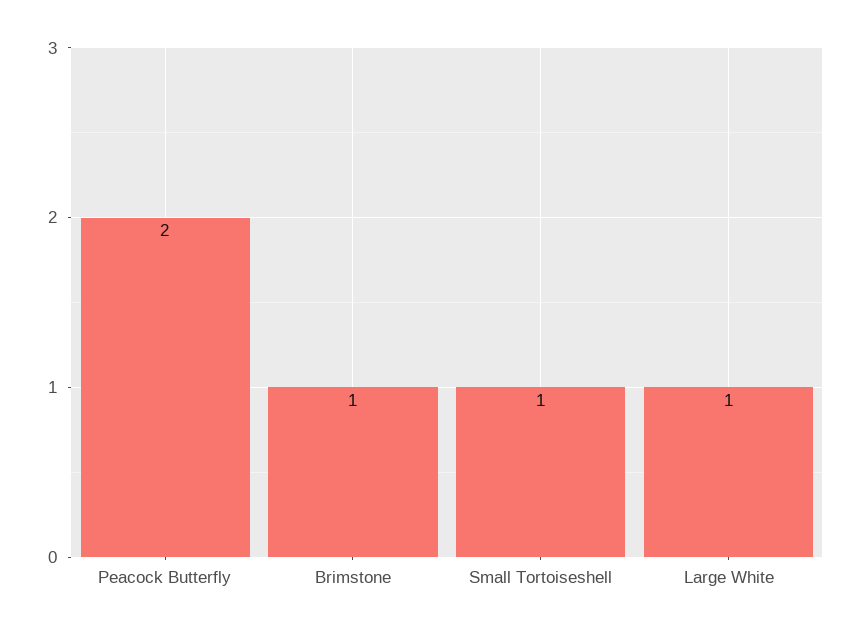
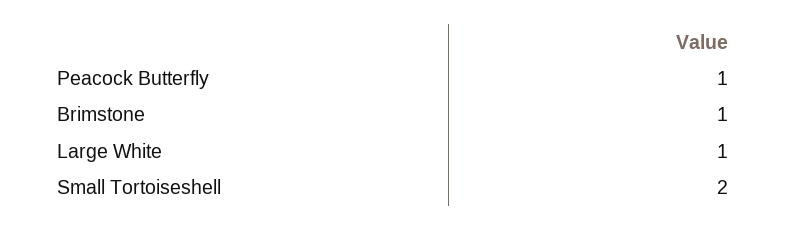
Peacock Butterfly: 2 -> 1
Small Tortoiseshell: 1 -> 2

